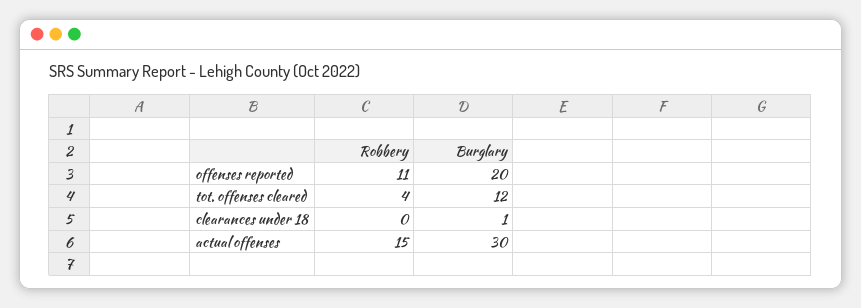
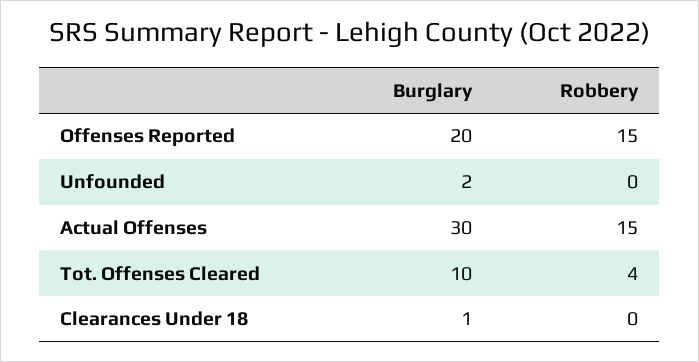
Robbery, offenses reported: 11 -> 15
Burglary, tot. offenses cleared: 12 -> 10
Burglary, Unfounded: none -> 2
Robbery, Unfounded: none -> 0

